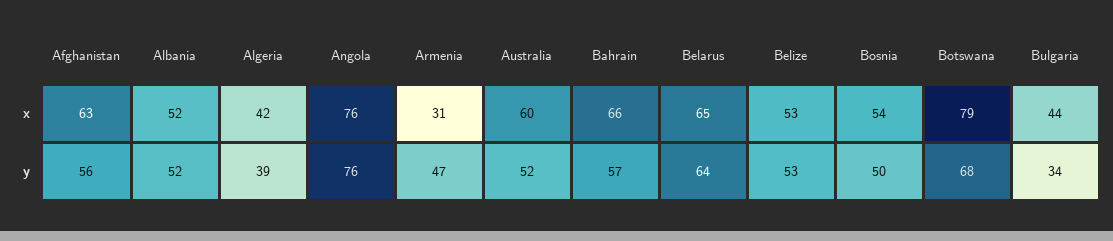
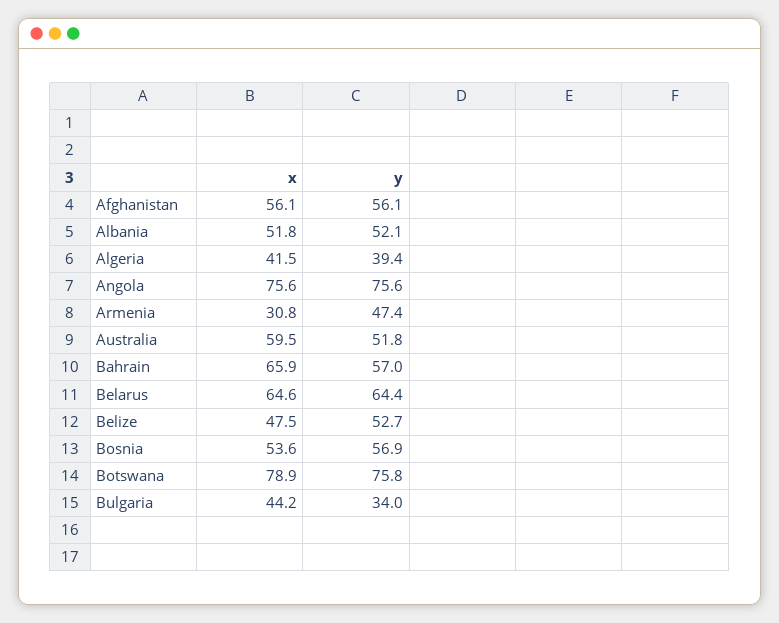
Afghanistan, x: 63 -> 56.1
Belize, x: 53 -> 47.5
Bosnia, y: 50 -> 56.9
Botswana, y: 68 -> 75.8

